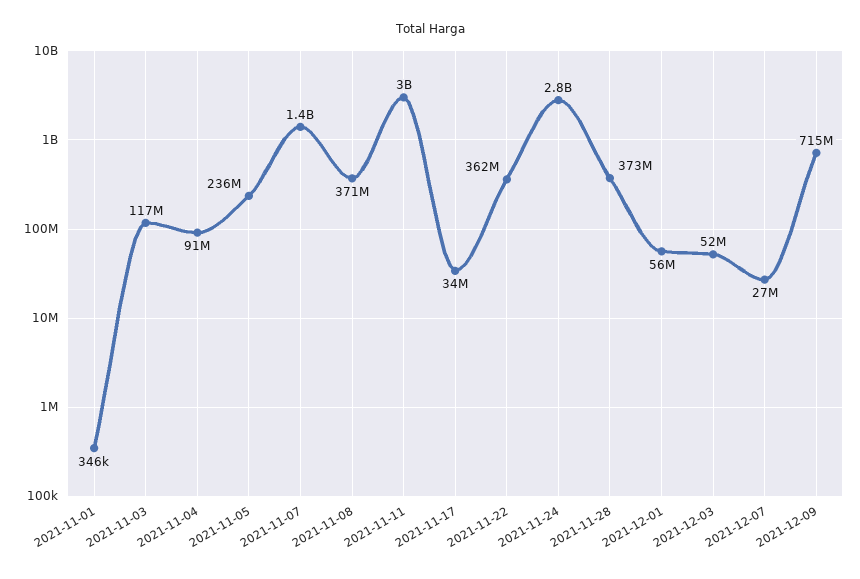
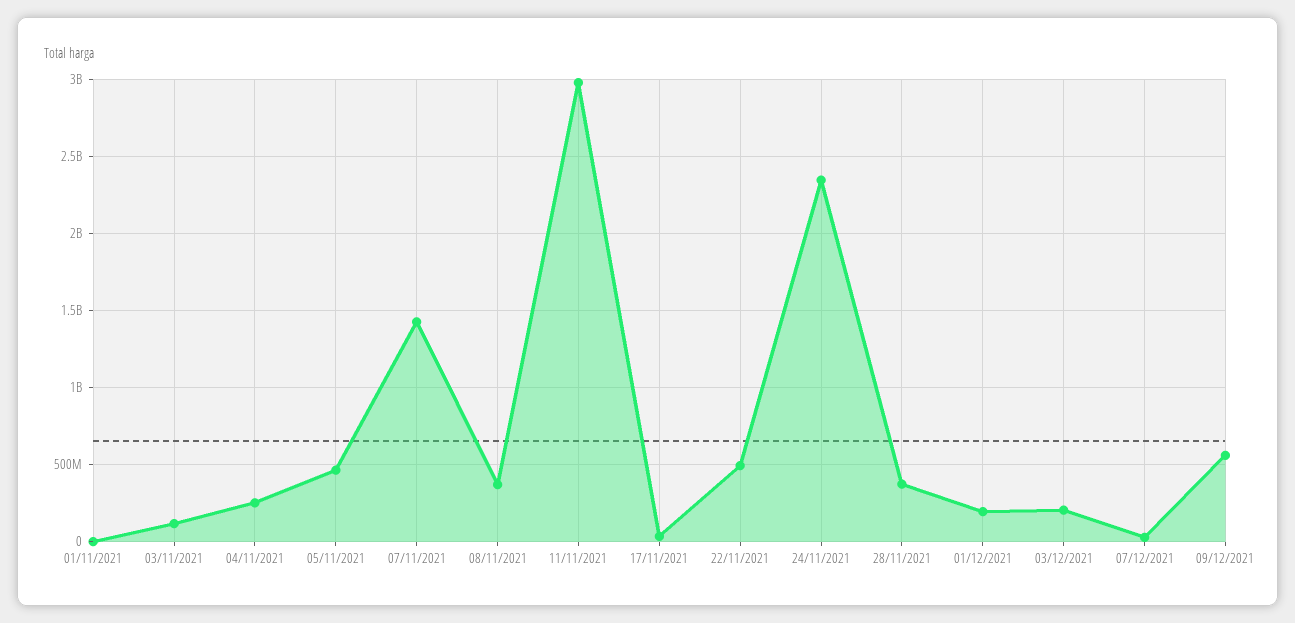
2021-11-04: 91000000 -> 250000000
2021-11-05: 236000000 -> 450000000
2021-11-22: 362000000 -> 500000000
2021-11-24: 2800000000 -> 2350000000
2021-12-01: 56000000 -> 200000000
2021-12-03: 52000000 -> 200000000
2021-12-09: 715000000 -> 550000000

